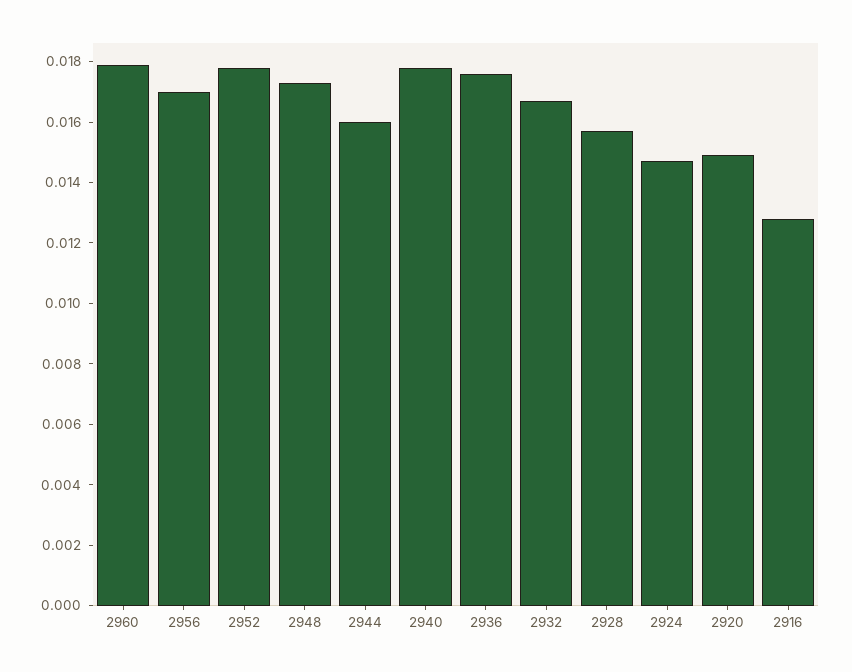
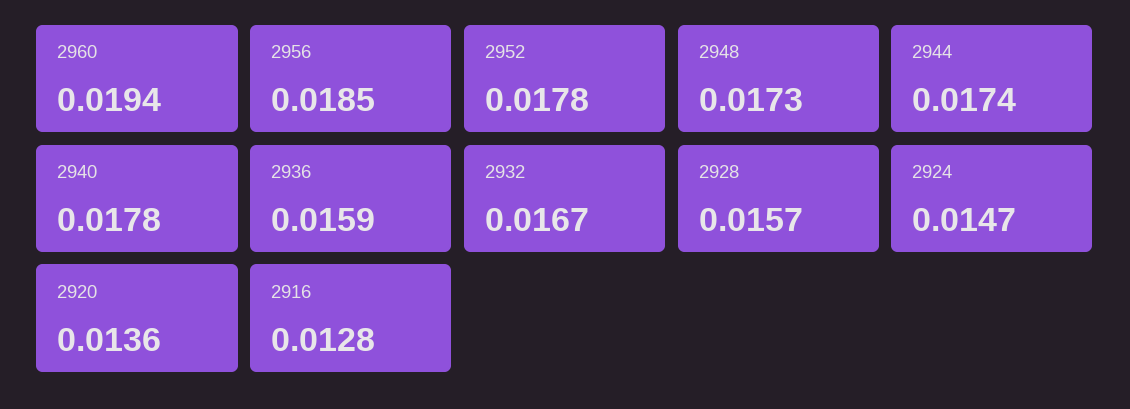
2960: 0.018 -> 0.0194
2956: 0.017 -> 0.0185
2944: 0.016 -> 0.0174
2936: 0.0175 -> 0.0159
2920: 0.015 -> 0.0136

